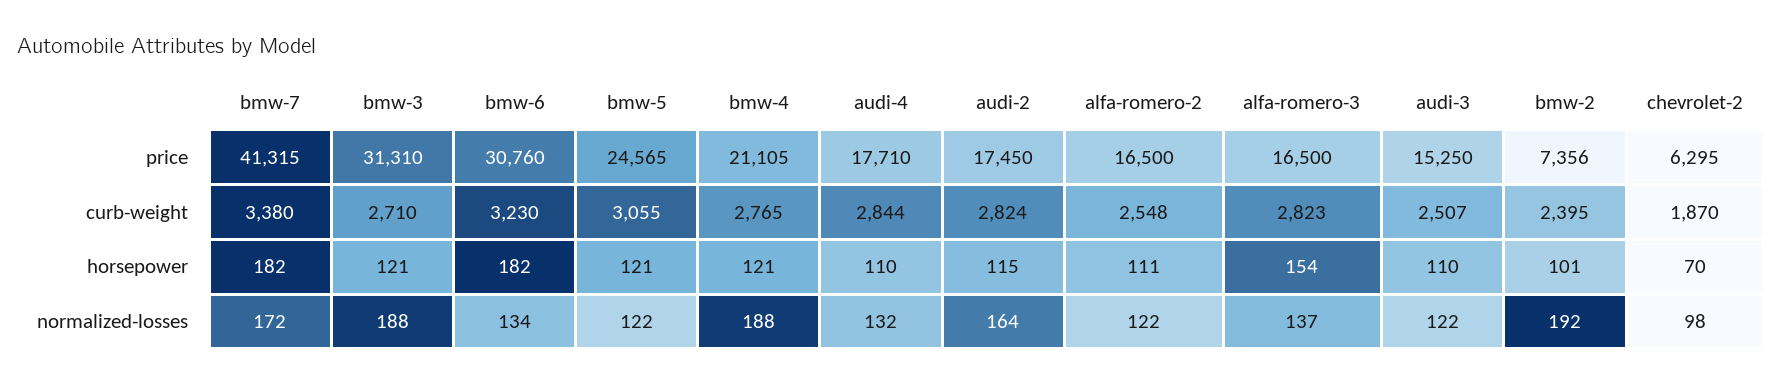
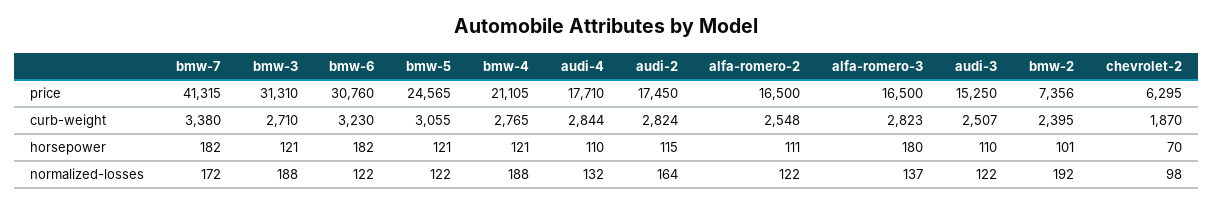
alfa-romero-3, horsepower: 154 -> 180
bmw-6, normalized-losses: 134 -> 122

